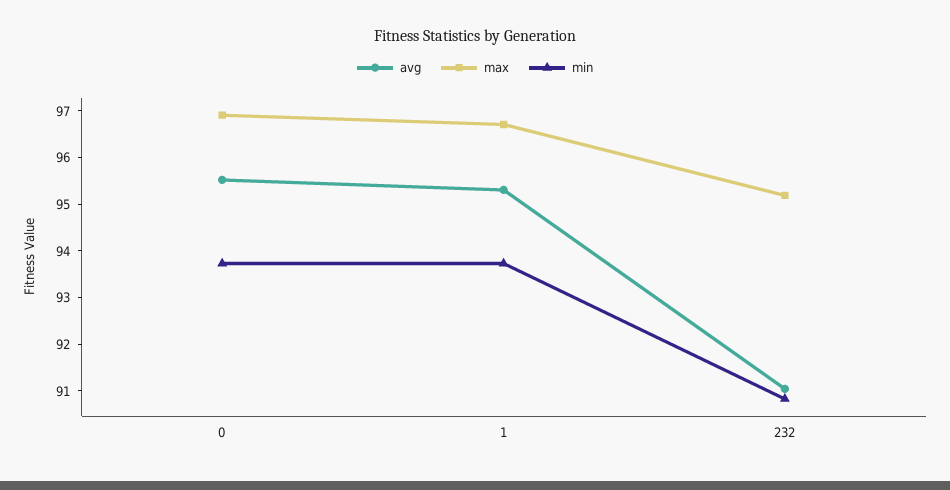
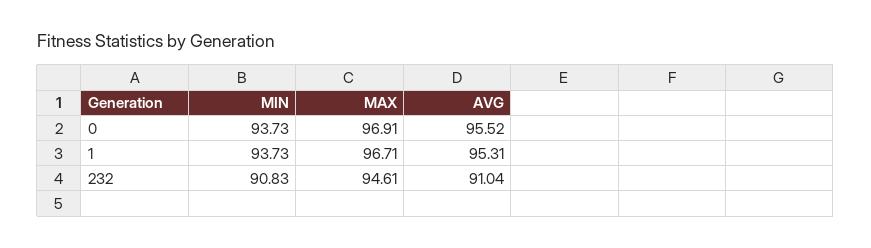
max, 232: 95.2 -> 94.61

